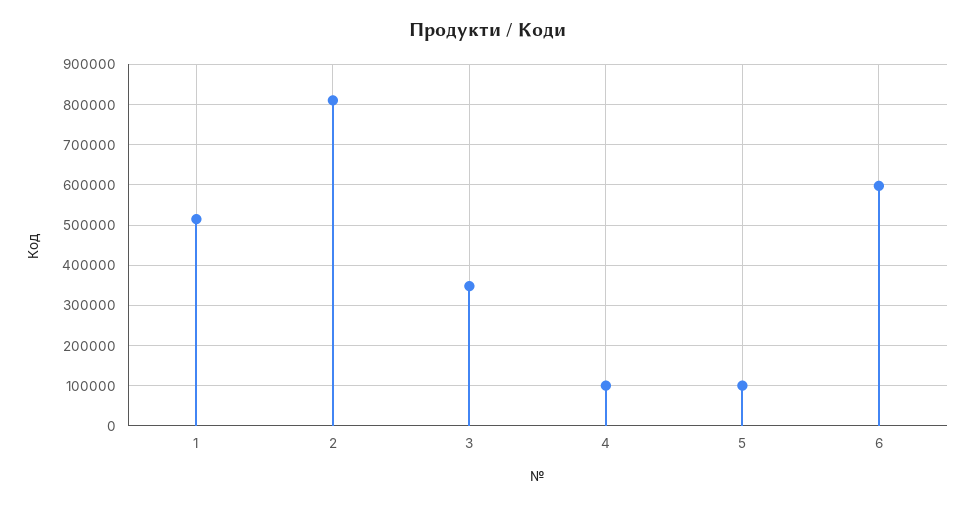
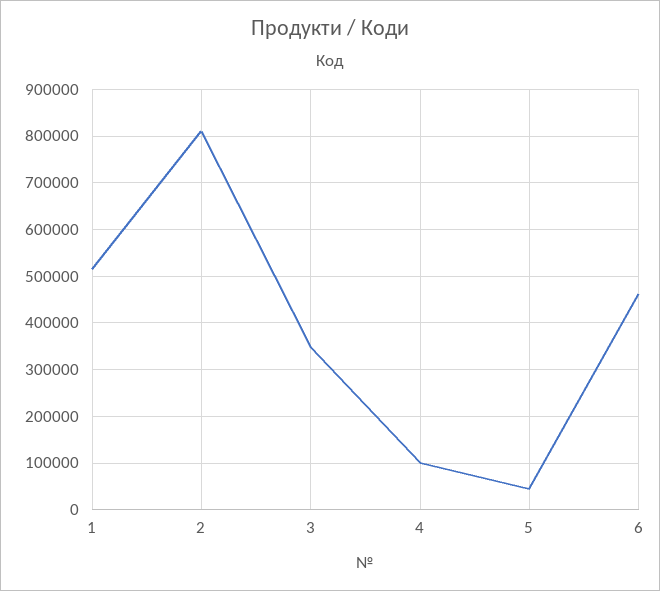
5: 100000 -> 40000
6: 600000 -> 460000

